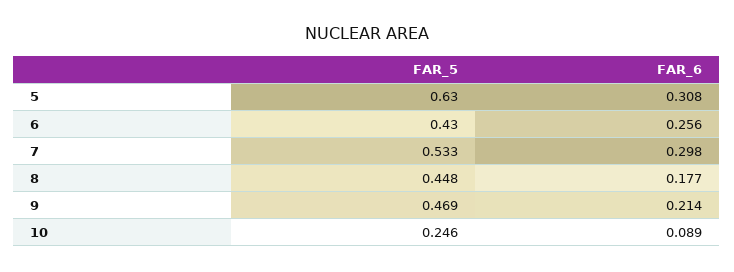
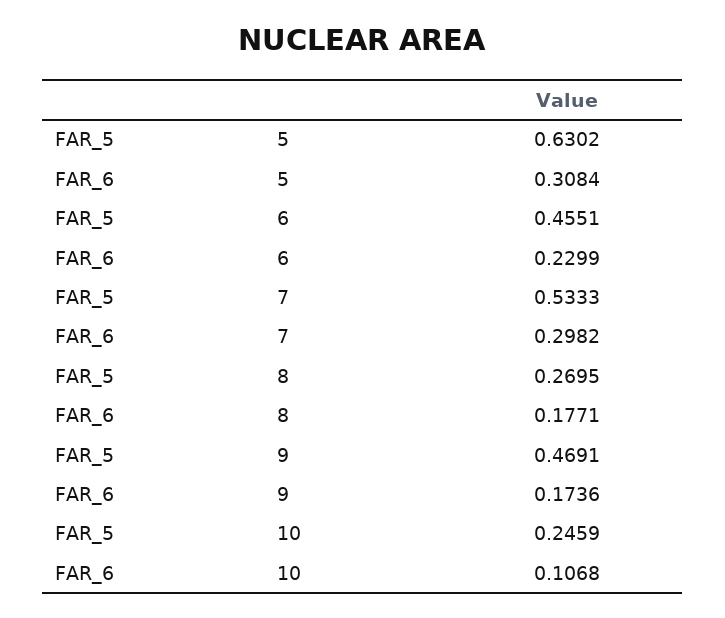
FAR_5, 6: 0.43 -> 0.4551
FAR_6, 6: 0.256 -> 0.2299
FAR_5, 8: 0.448 -> 0.2695
FAR_6, 9: 0.214 -> 0.1736
FAR_6, 10: 0.089 -> 0.1068

